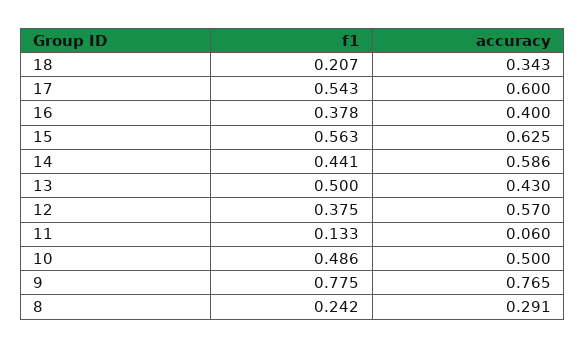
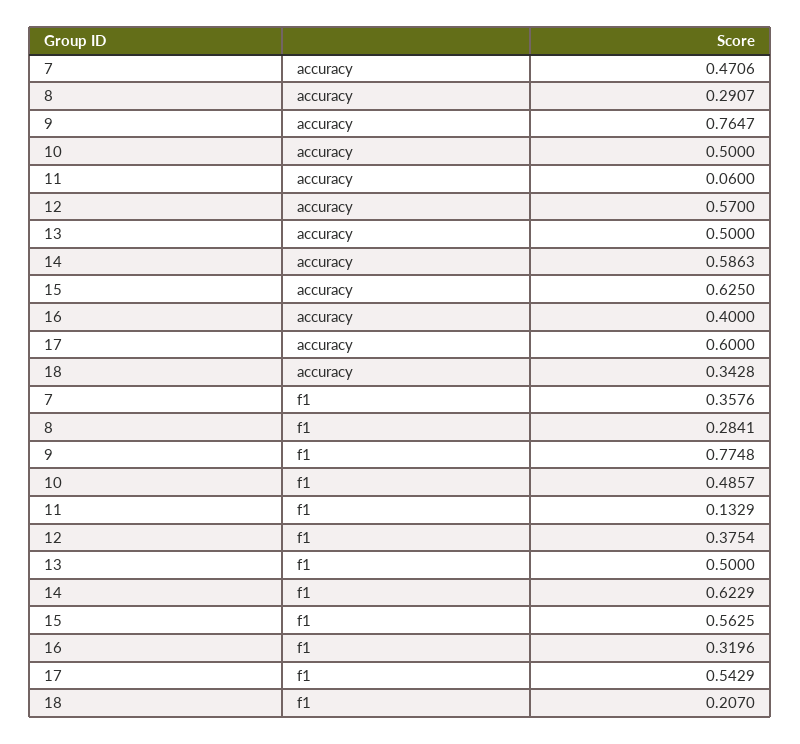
f1, 16: 0.378 -> 0.3196
f1, 14: 0.441 -> 0.6229
accuracy, 13: 0.43 -> 0.5
f1, 8: 0.242 -> 0.2841
accuracy, 7: none -> 0.4706
f1, 7: none -> 0.3576

